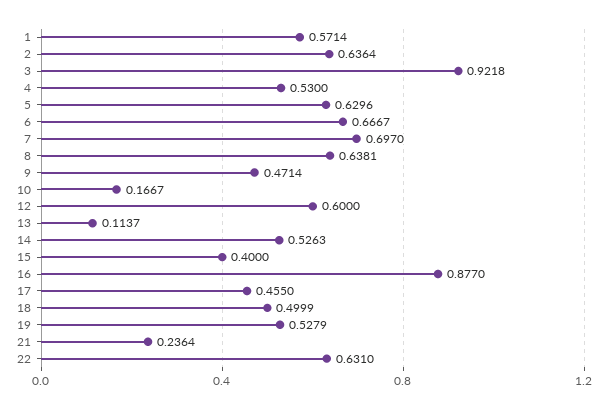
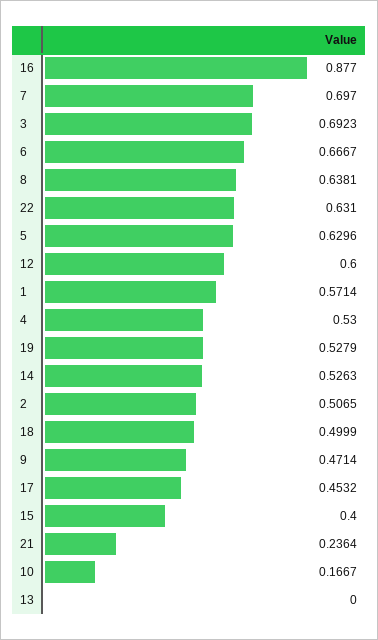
2: 0.6364 -> 0.5065
3: 0.9218 -> 0.6923
13: 0.1137 -> 0
17: 0.455 -> 0.4532

